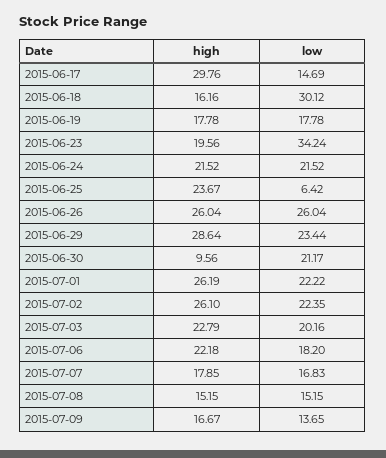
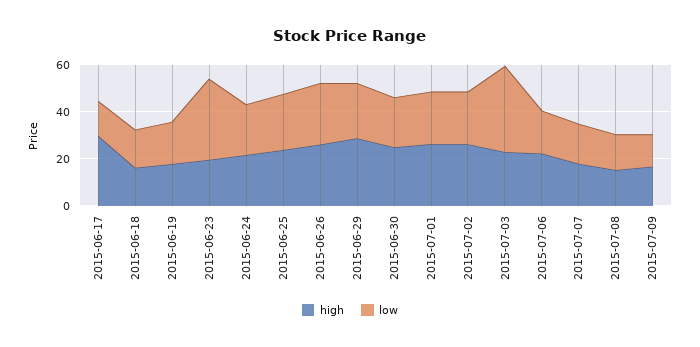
low, 2015-06-18: 30.12 -> 15
low, 2015-06-25: 6.42 -> 25
high, 2015-06-30: 9.56 -> 25
low, 2015-07-03: 20.16 -> 35

